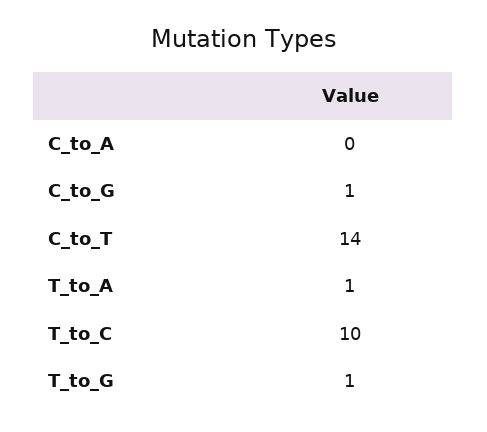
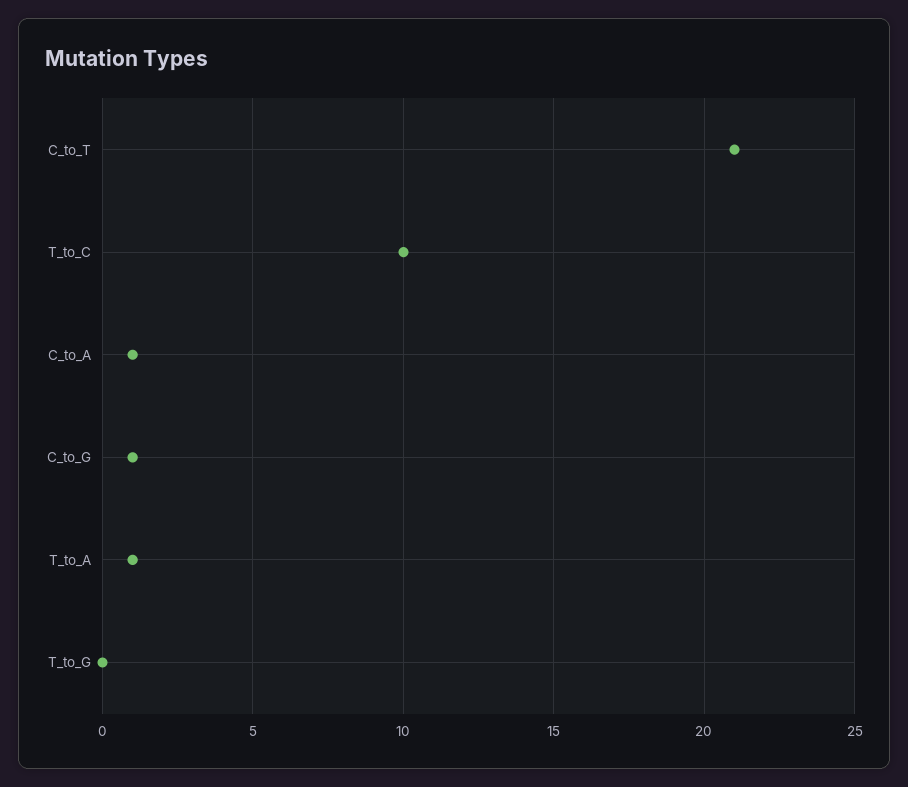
C_to_A: 0 -> 1
C_to_T: 14 -> 21
T_to_G: 1 -> 0

